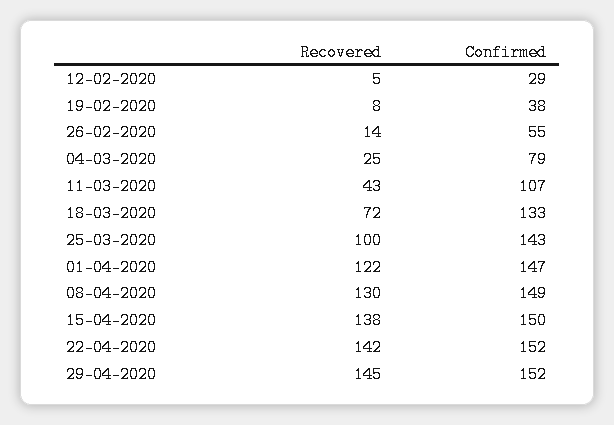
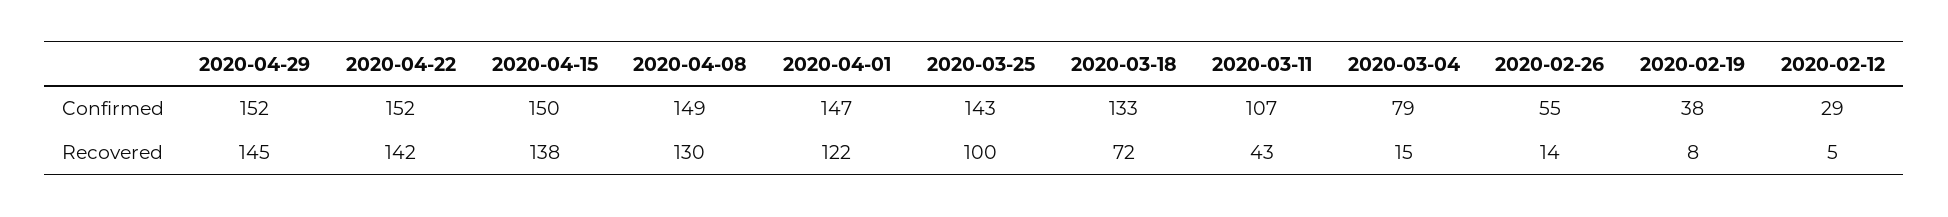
Recovered, 04-03-2020: 25 -> 15

